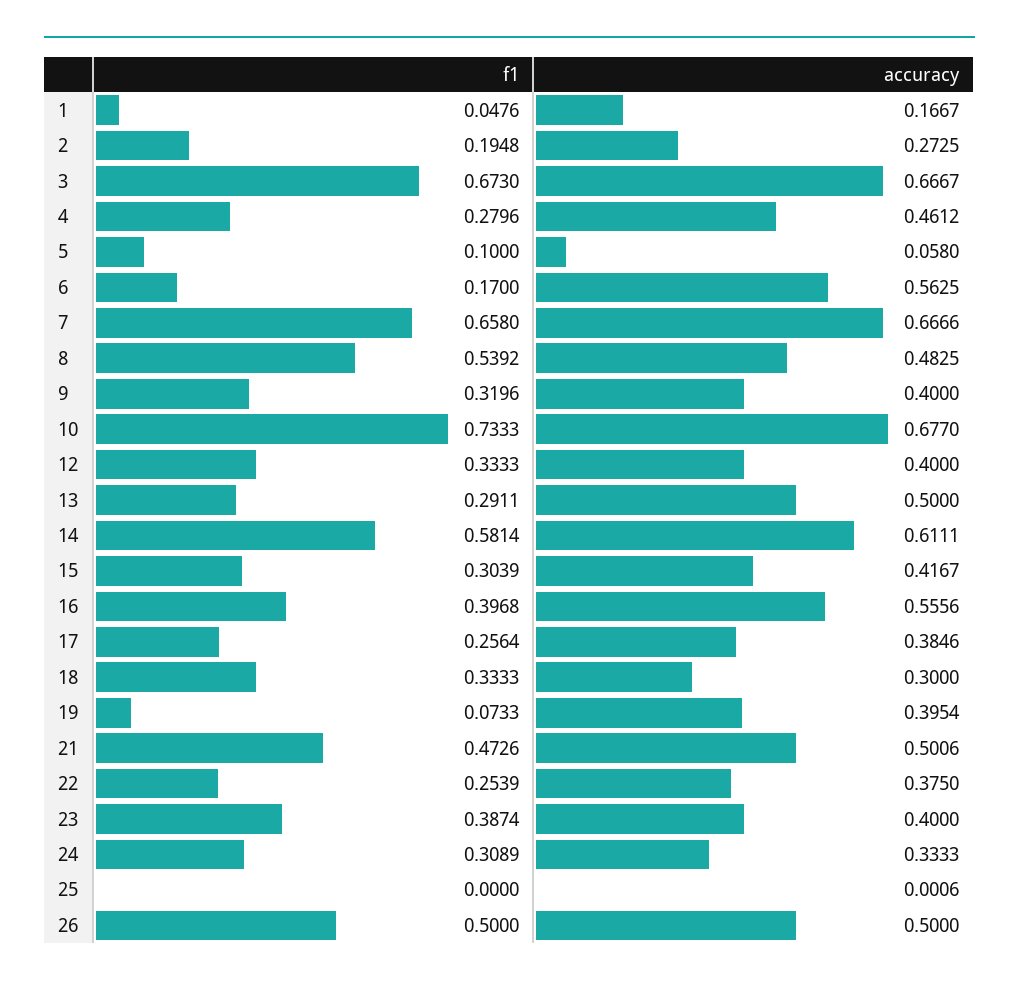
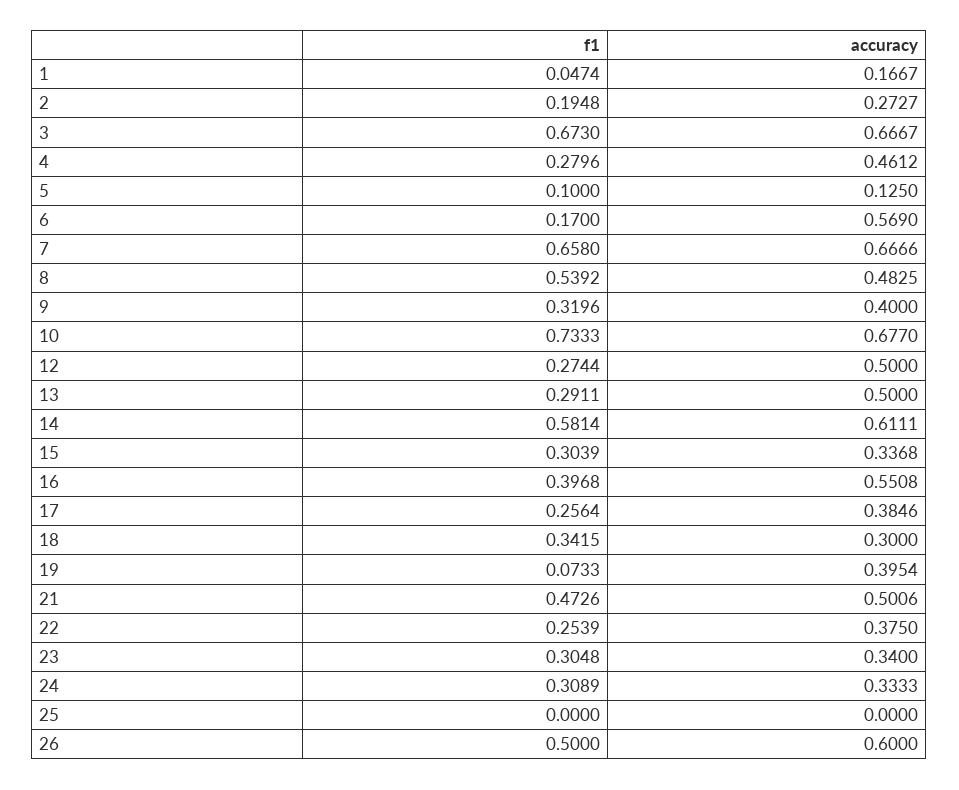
f1, 1: 0.0476 -> 0.0474
accuracy, 2: 0.2725 -> 0.2727
accuracy, 5: 0.058 -> 0.125
accuracy, 6: 0.5625 -> 0.569
f1, 12: 0.3333 -> 0.2744
accuracy, 12: 0.4 -> 0.5
accuracy, 15: 0.4167 -> 0.3368
accuracy, 16: 0.5556 -> 0.5508
f1, 18: 0.3333 -> 0.3415
f1, 23: 0.3874 -> 0.3048
accuracy, 23: 0.4 -> 0.34
accuracy, 25: 0.0006 -> 0
accuracy, 26: 0.5 -> 0.6

